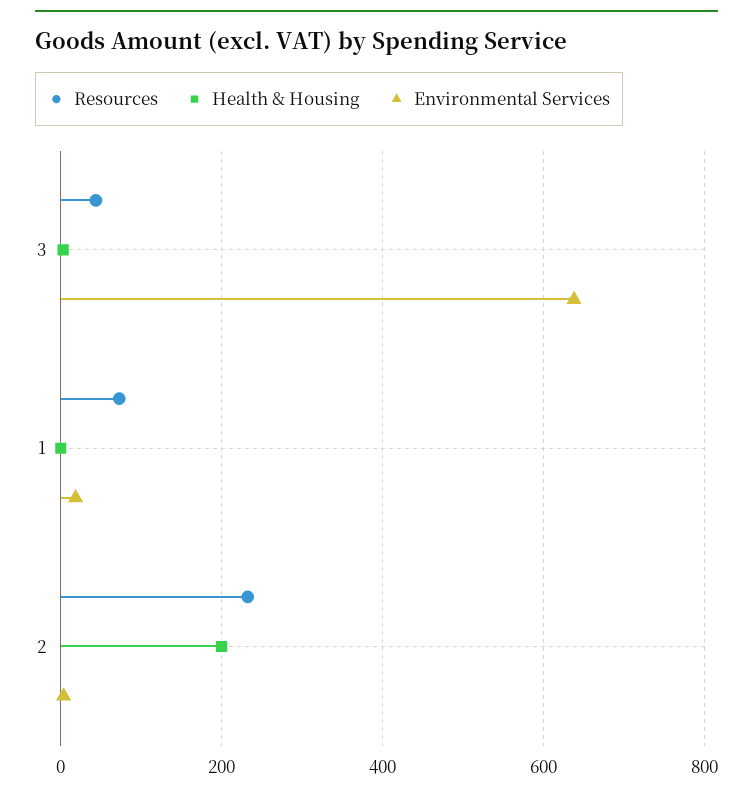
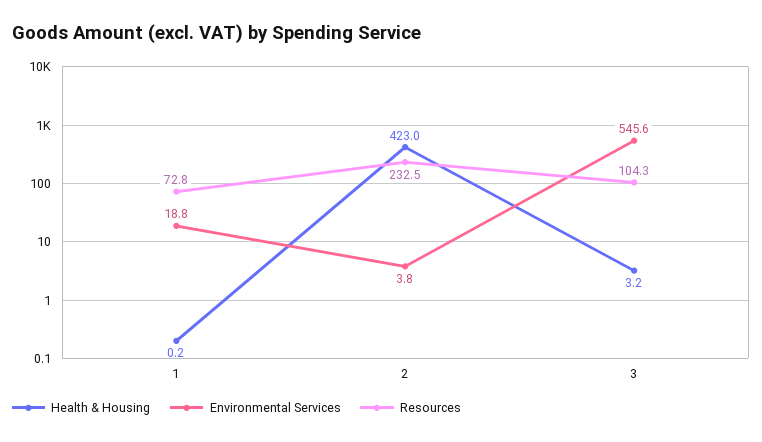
Resources, 3: 40 -> 104.3
Environmental Services, 3: 640 -> 545.6
Health & Housing, 2: 200 -> 423

